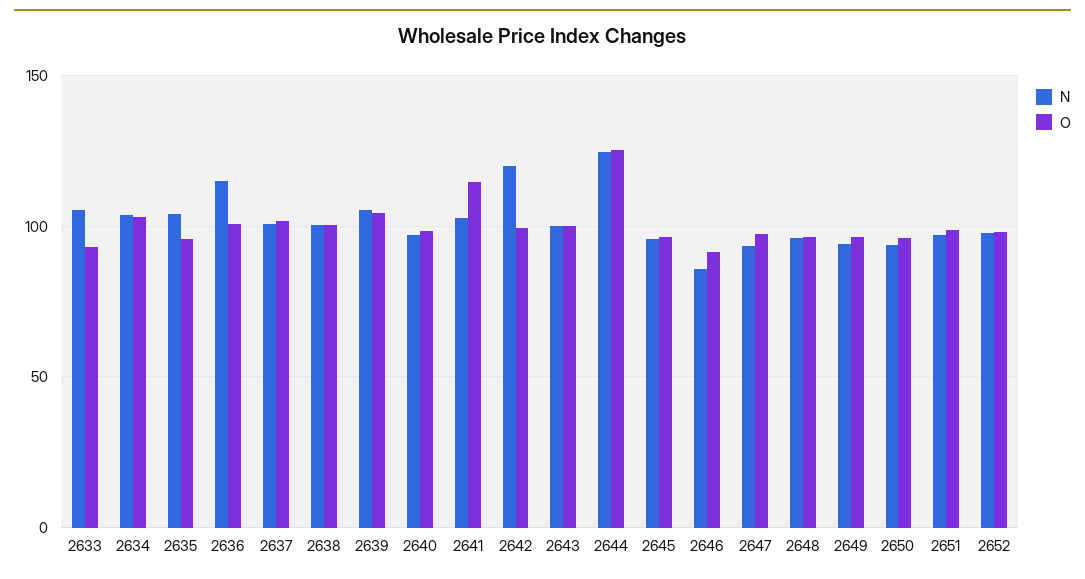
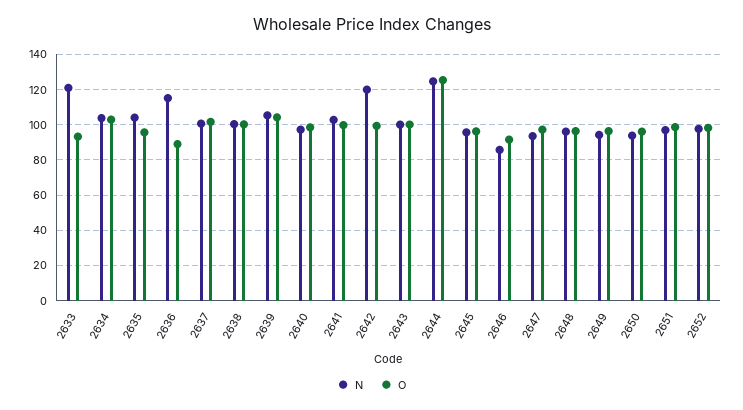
N, 2633: 105 -> 120
O, 2636: 100 -> 90
O, 2641: 115 -> 100

